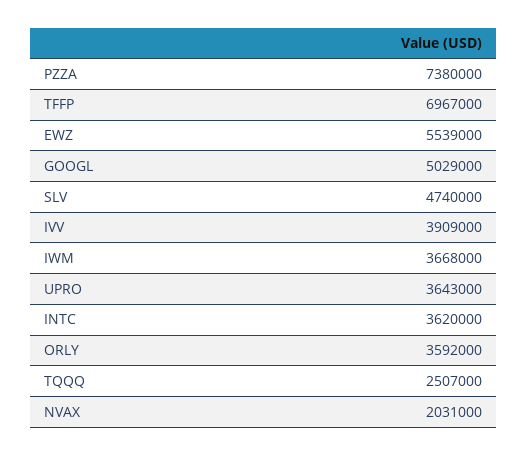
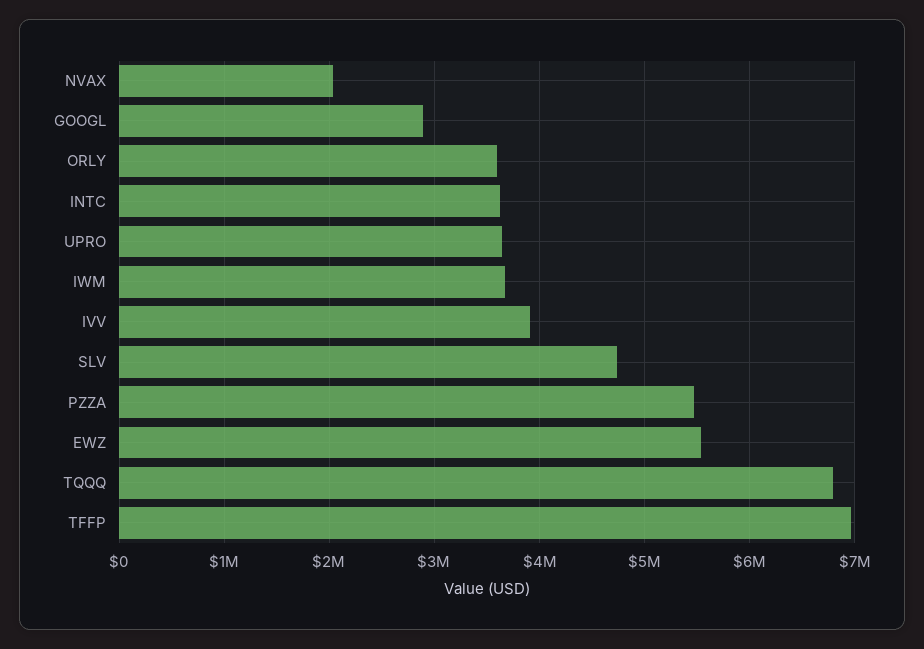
PZZA: 7380000 -> 5500000
GOOGL: 5029000 -> 2900000
TQQQ: 2507000 -> 6800000

